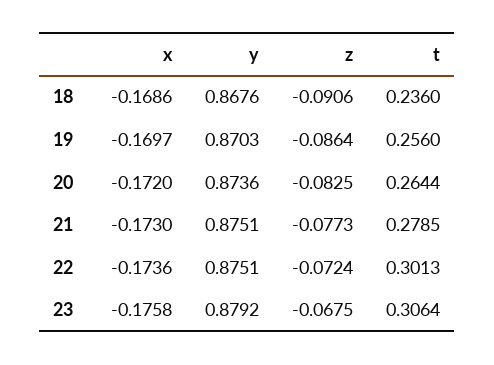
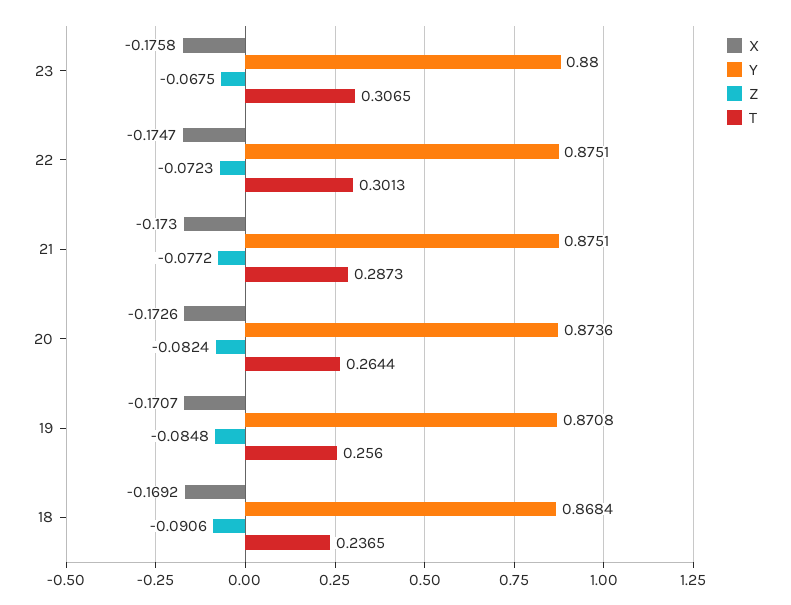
x, 18: -0.1686 -> -0.1692
y, 18: 0.8676 -> 0.8684
t, 18: 0.236 -> 0.2365
x, 19: -0.1697 -> -0.1707
y, 19: 0.8703 -> 0.8708
z, 19: -0.0864 -> -0.0848
x, 20: -0.172 -> -0.1726
z, 20: -0.0825 -> -0.0824
z, 21: -0.0773 -> -0.0772
t, 21: 0.2785 -> 0.2873
x, 22: -0.1736 -> -0.1747
z, 22: -0.0724 -> -0.0723
y, 23: 0.8792 -> 0.88
t, 23: 0.3064 -> 0.3065

